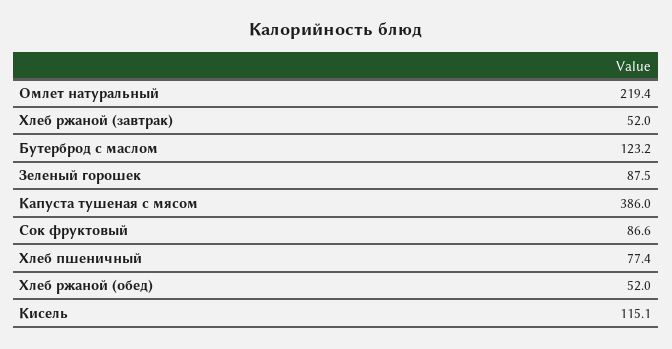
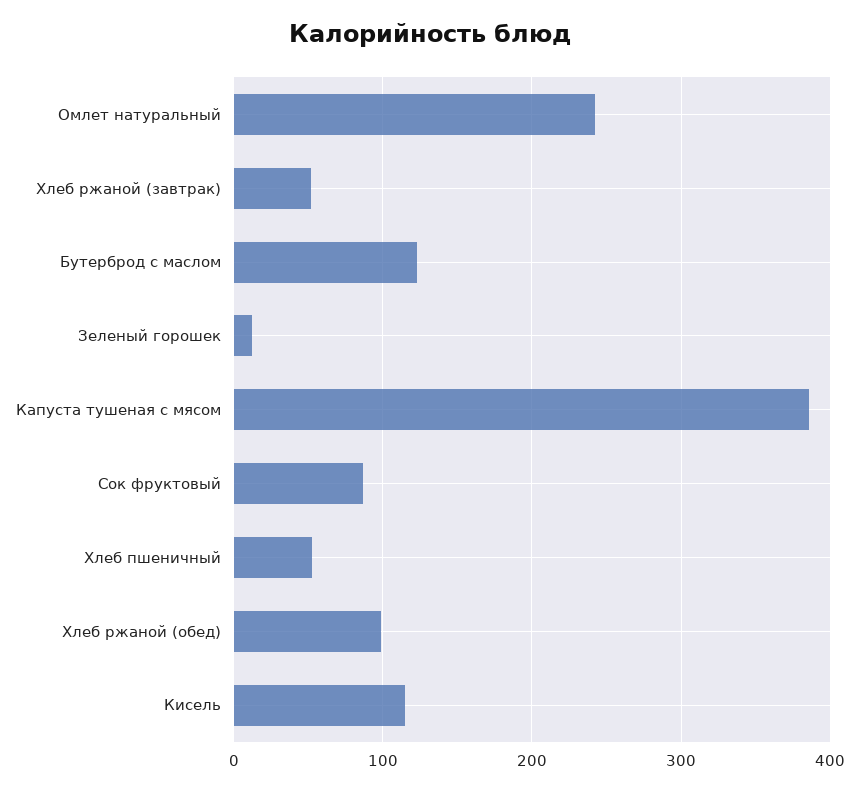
Омлет натуральный: 219.4 -> 240
Зеленый горошек: 87.5 -> 10
Хлеб пшеничный: 77.4 -> 50
Хлеб ржаной (обед): 52 -> 100

